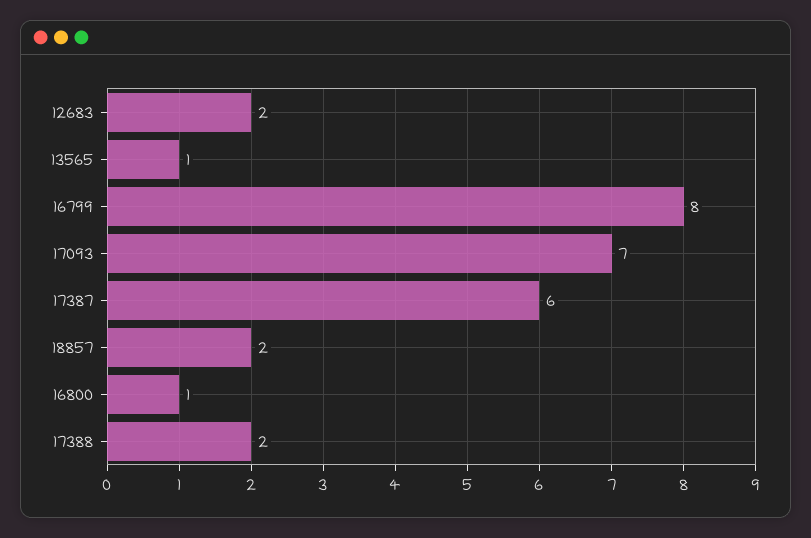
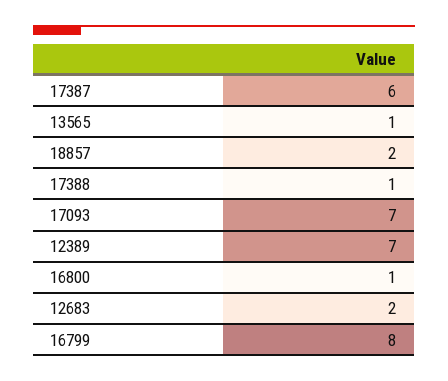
17388: 2 -> 1
12389: none -> 7

